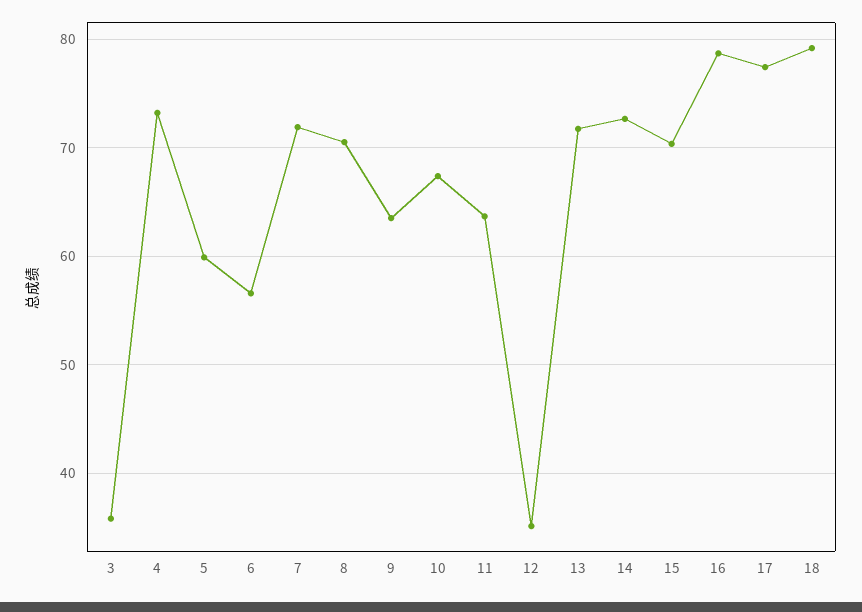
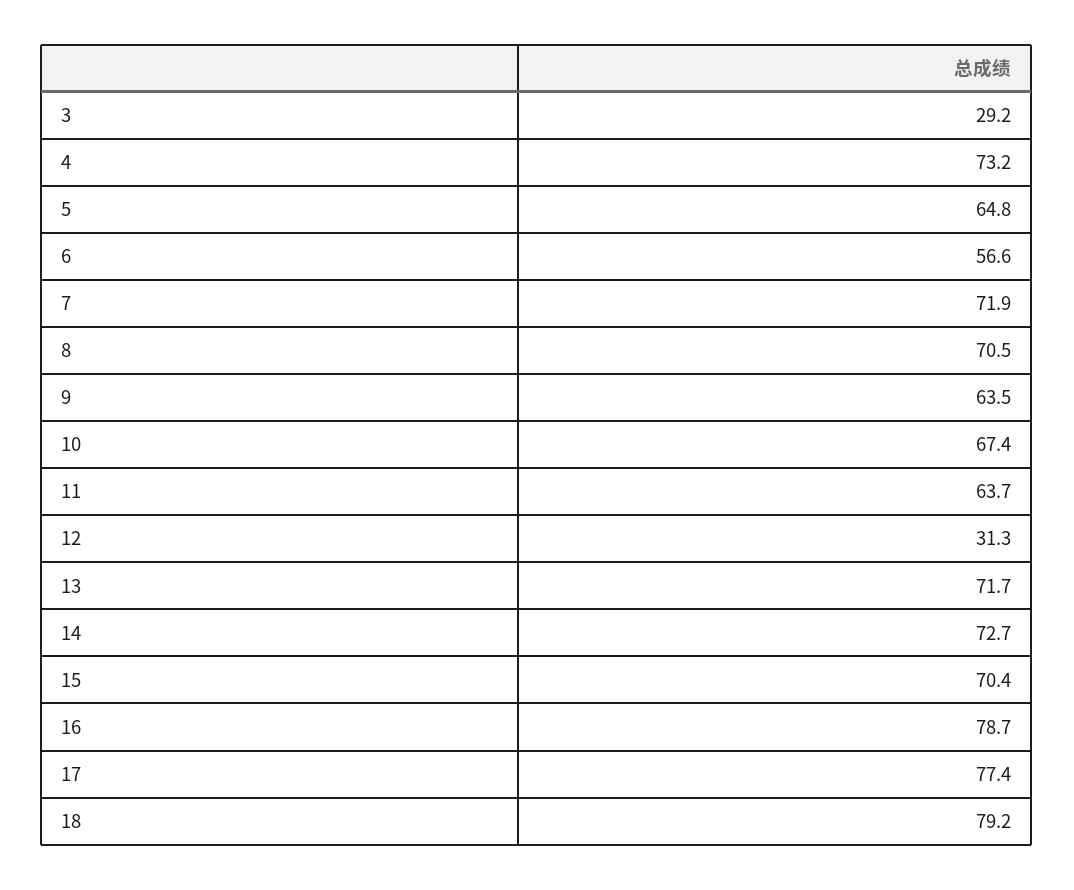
3: 36 -> 29.2
5: 60 -> 64.8
12: 35 -> 31.3

